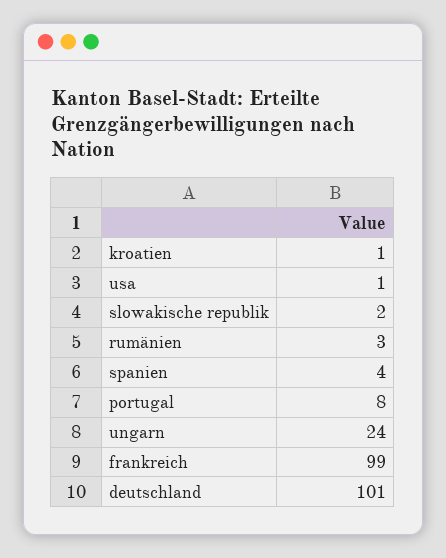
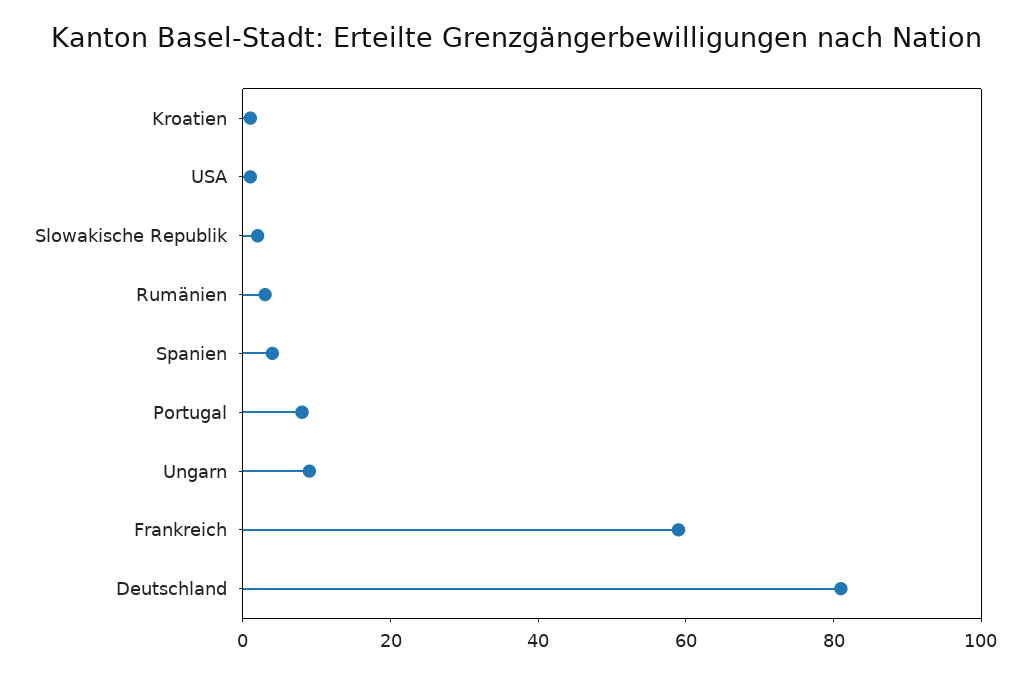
ungarn: 24 -> 10
frankreich: 99 -> 60
deutschland: 101 -> 80

